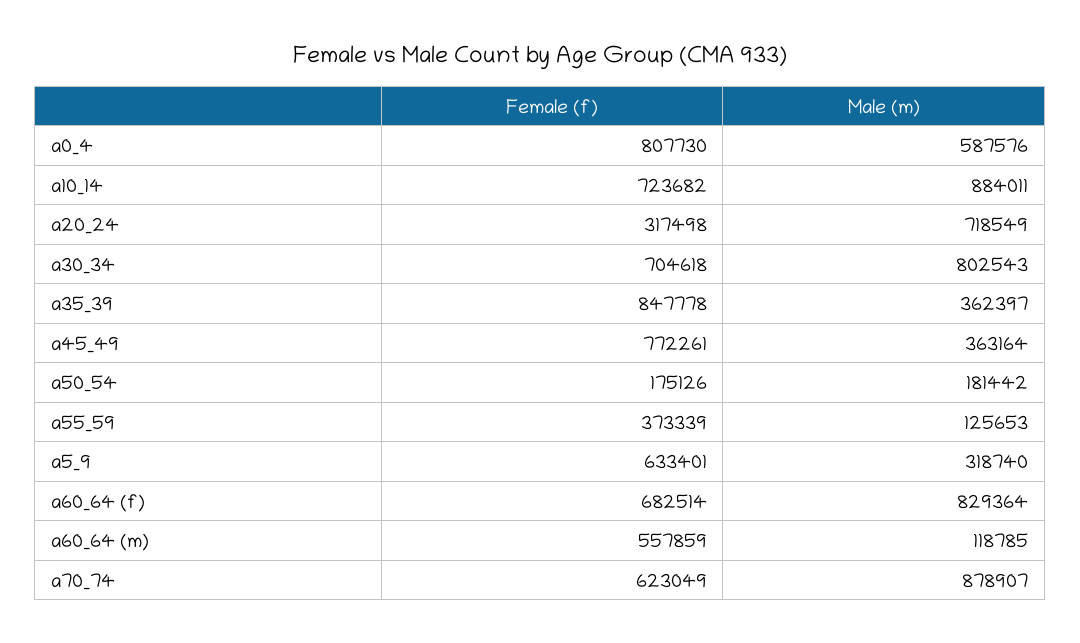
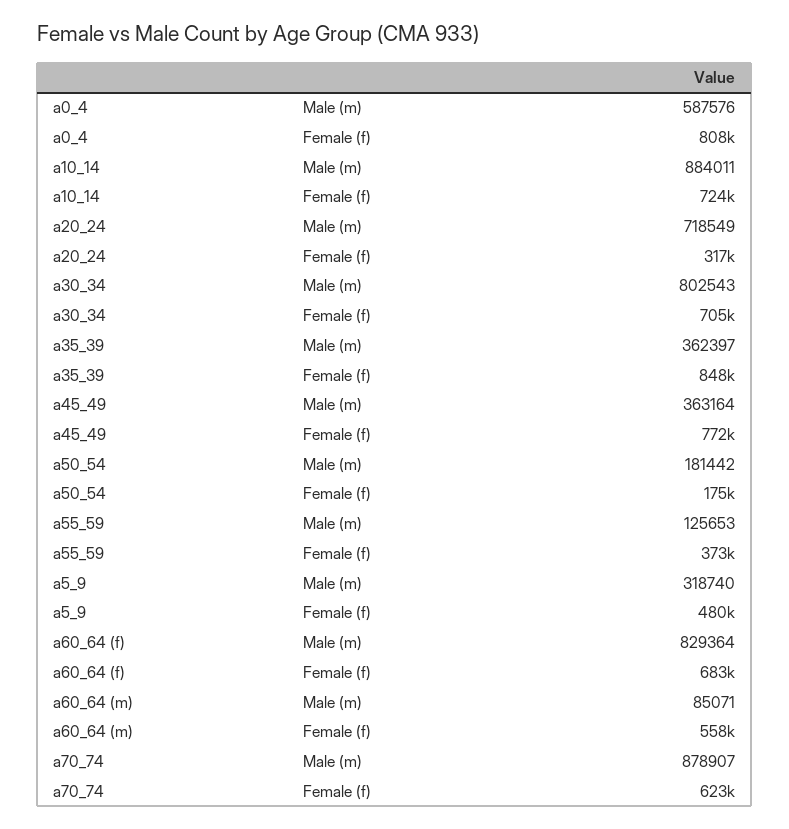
Female (f), a5_9: 633401 -> 480000
Male (m), a60_64 (m): 118785 -> 85071

